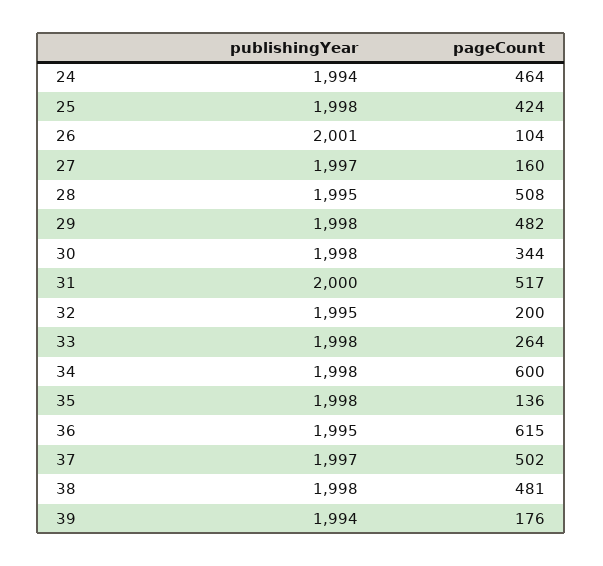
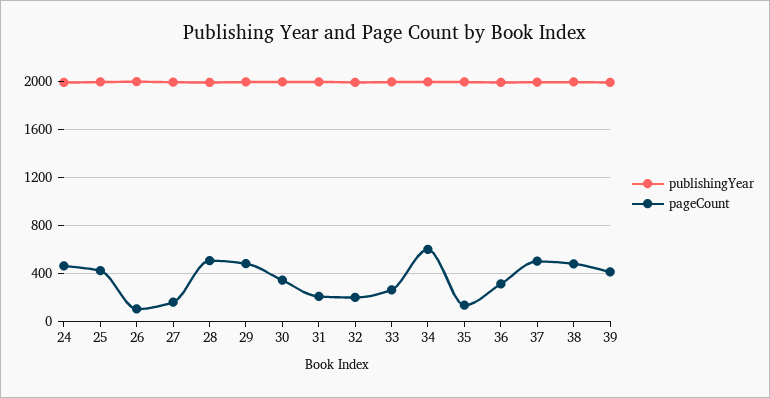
pageCount, 31: 517 -> 200
pageCount, 36: 615 -> 300
pageCount, 39: 176 -> 400

